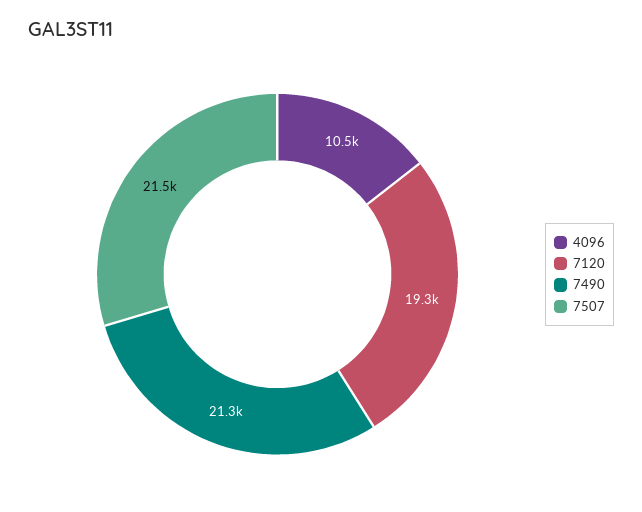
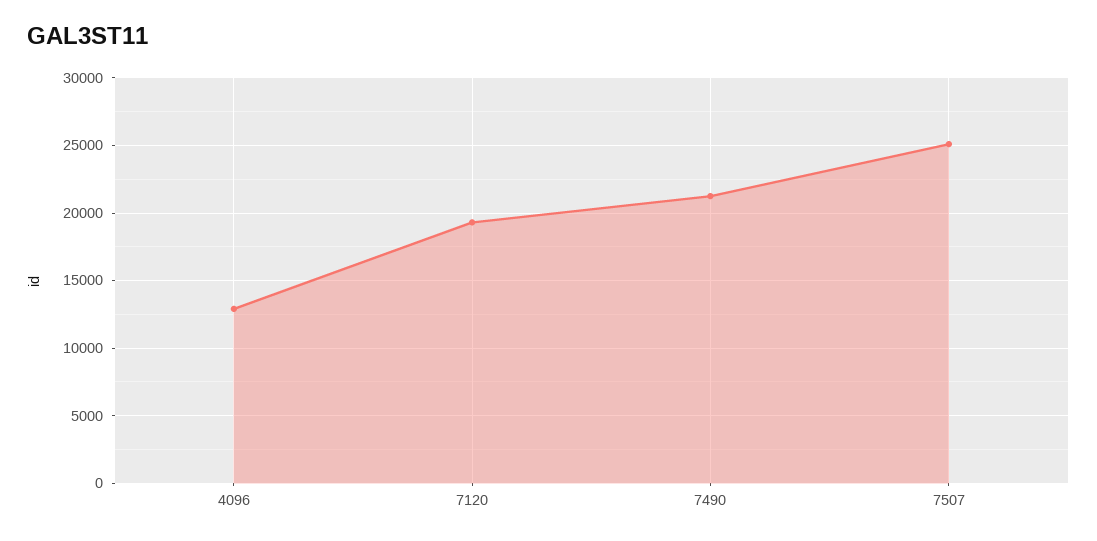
4096: 10500 -> 13000
7507: 21500 -> 25000

